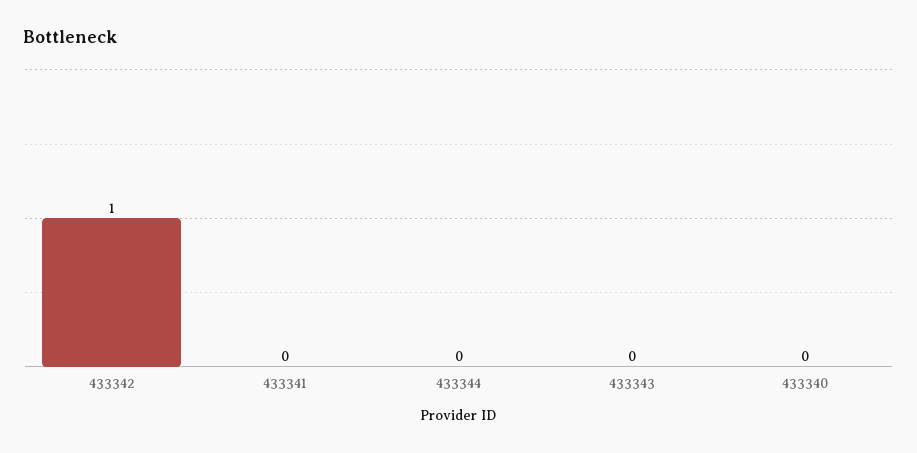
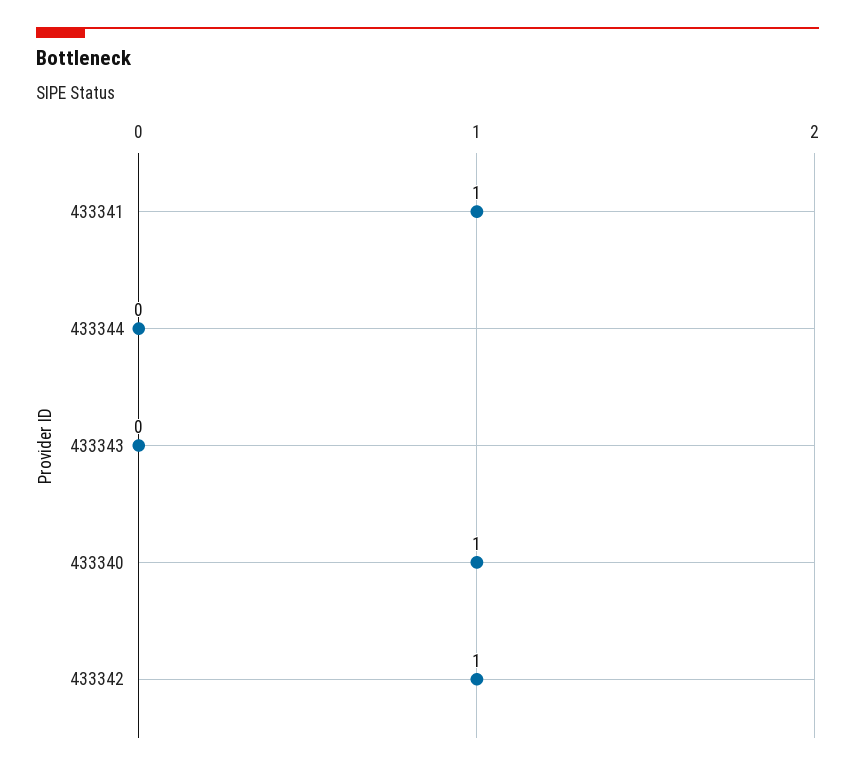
433341: 0 -> 1
433340: 0 -> 1

